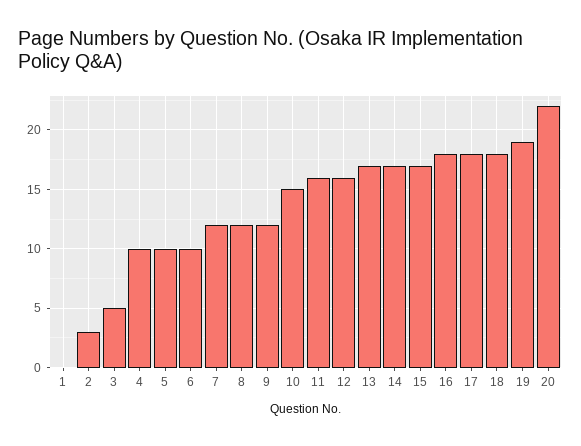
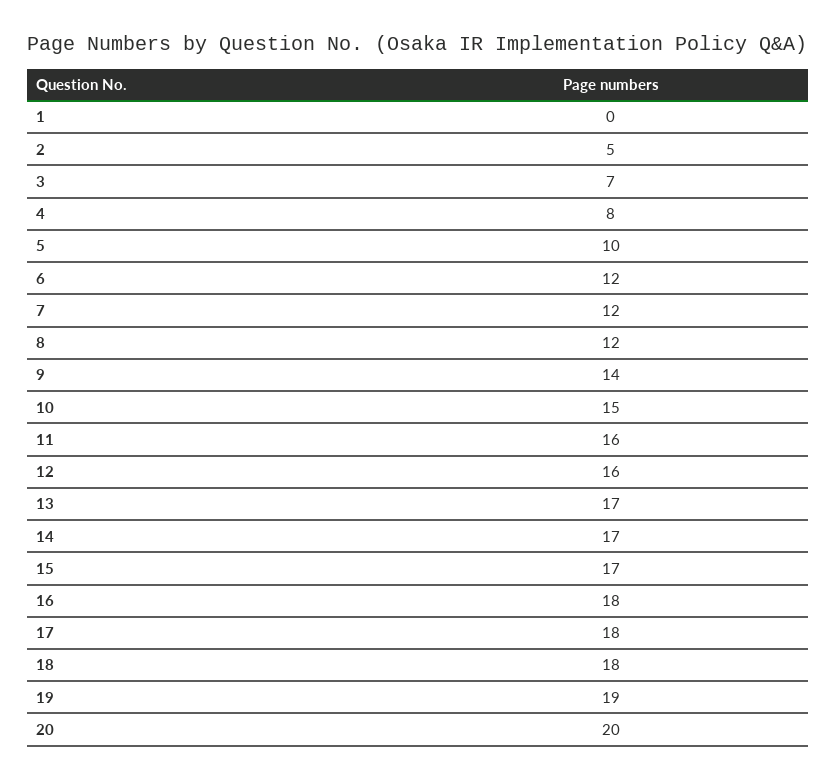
2: 3 -> 5
3: 5 -> 7
4: 10 -> 8
6: 10 -> 12
9: 12 -> 14
20: 22 -> 20

